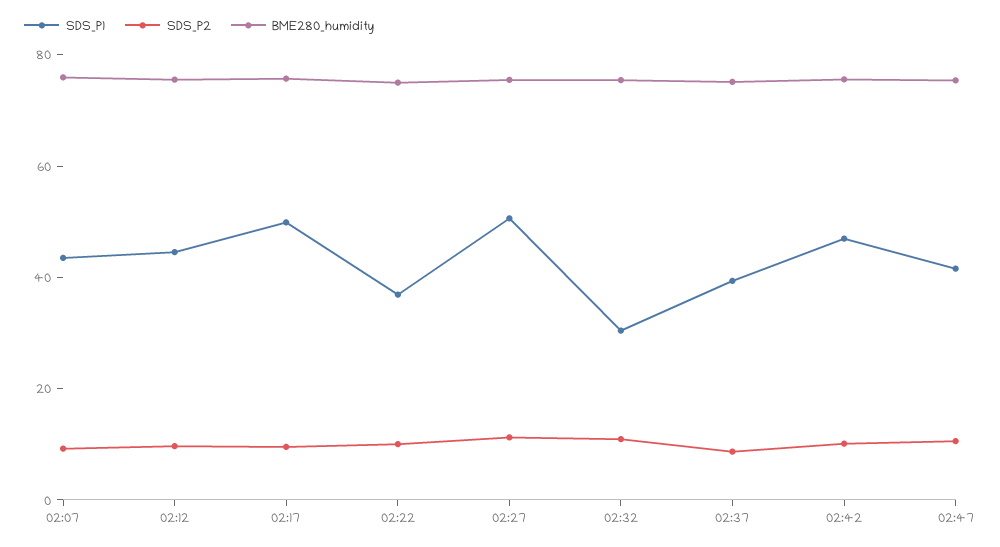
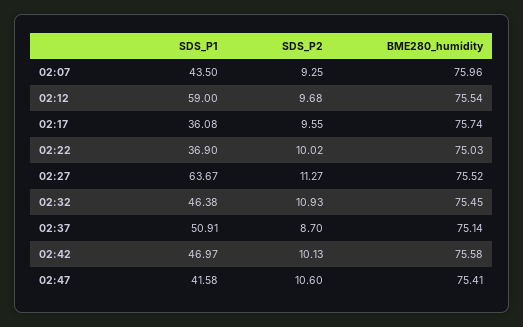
SDS_P1, 02:12: 45 -> 59
SDS_P1, 02:17: 50 -> 36.08
SDS_P1, 02:27: 50 -> 63.67
SDS_P1, 02:32: 30 -> 46.38
SDS_P1, 02:37: 40 -> 50.91

